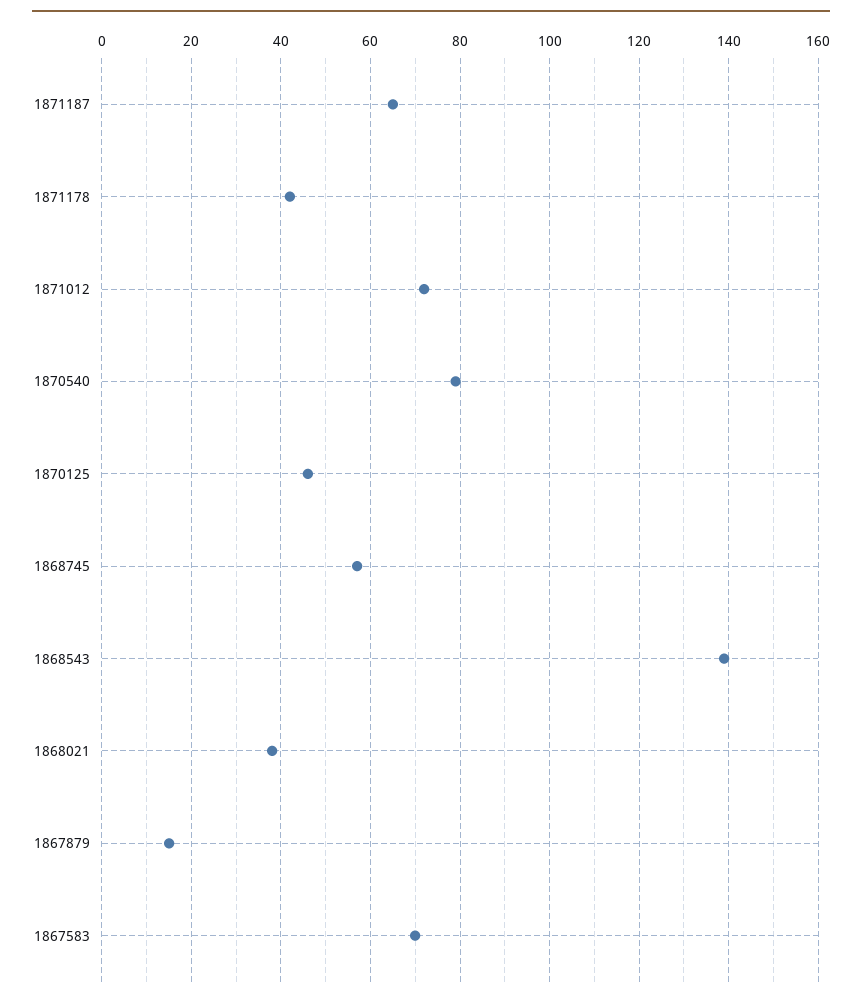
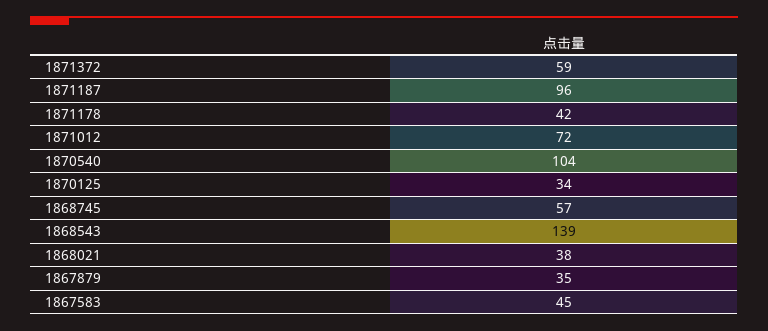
1871187: 65 -> 96
1870540: 80 -> 104
1870125: 45 -> 34
1867879: 15 -> 35
1867583: 70 -> 45
1871372: none -> 59

